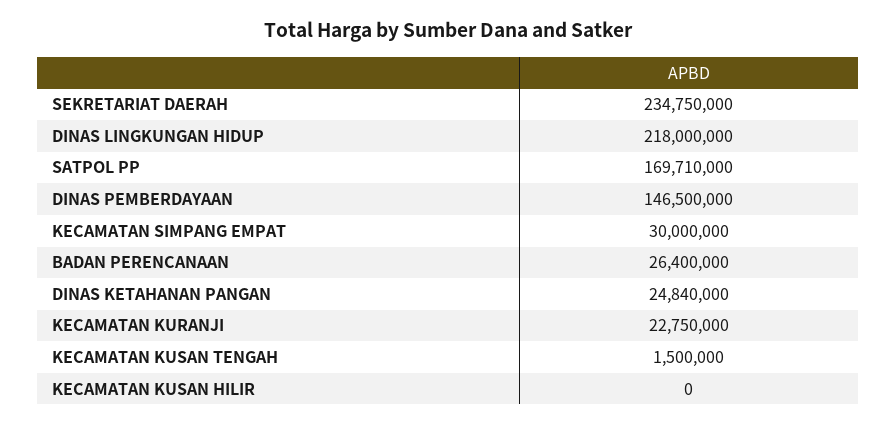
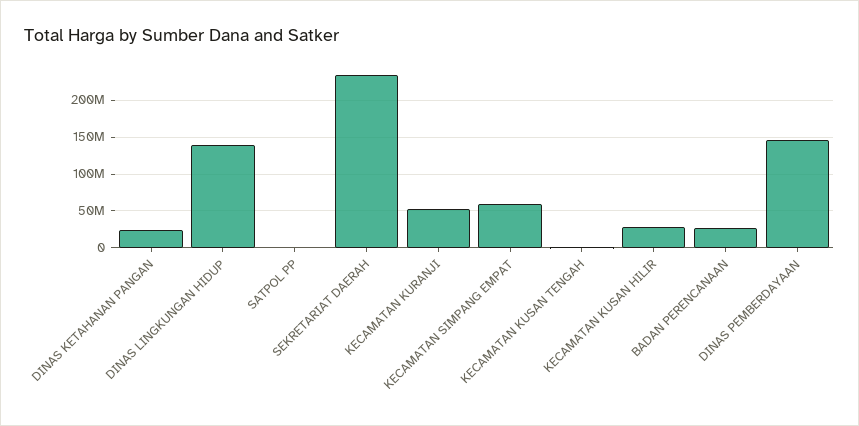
DINAS LINGKUNGAN HIDUP: 218000000 -> 140000000
SATPOL PP: 169710000 -> 0
KECAMATAN SIMPANG EMPAT: 30000000 -> 60000000
KECAMATAN KURANJI: 22750000 -> 50000000
KECAMATAN KUSAN HILIR: 0 -> 30000000

